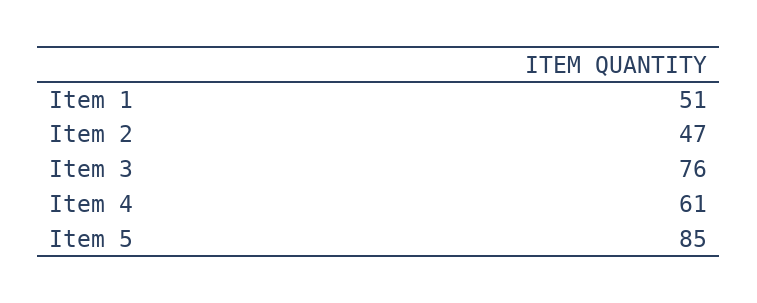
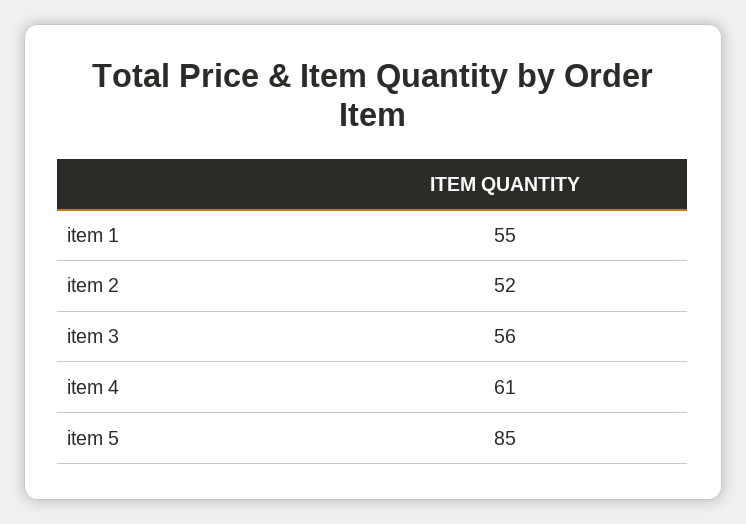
Item 1: 51 -> 55
Item 2: 47 -> 52
Item 3: 76 -> 56

